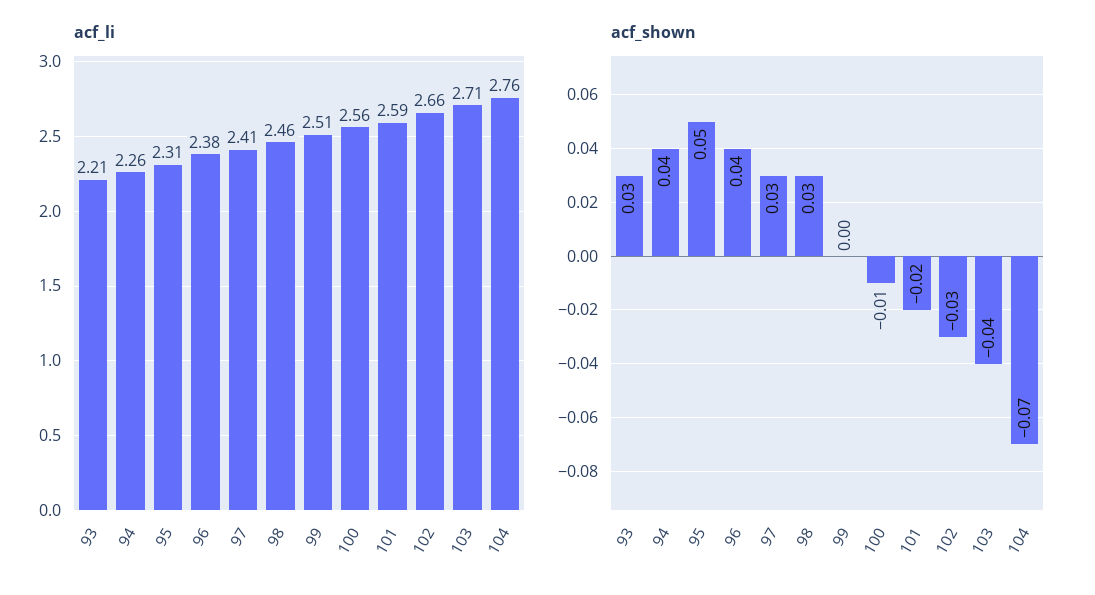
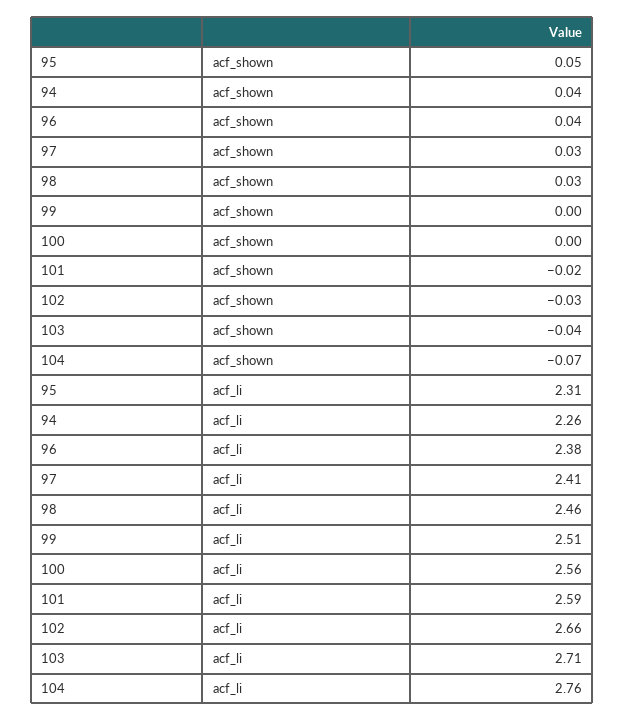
acf_li, 93: 2.21 -> none
acf_shown, 93: 0.03 -> none
acf_shown, 100: -0.01 -> 0

